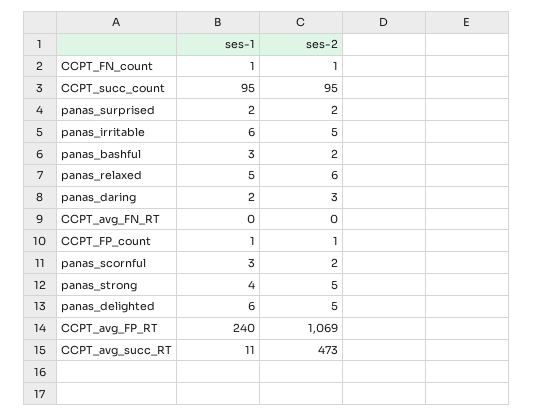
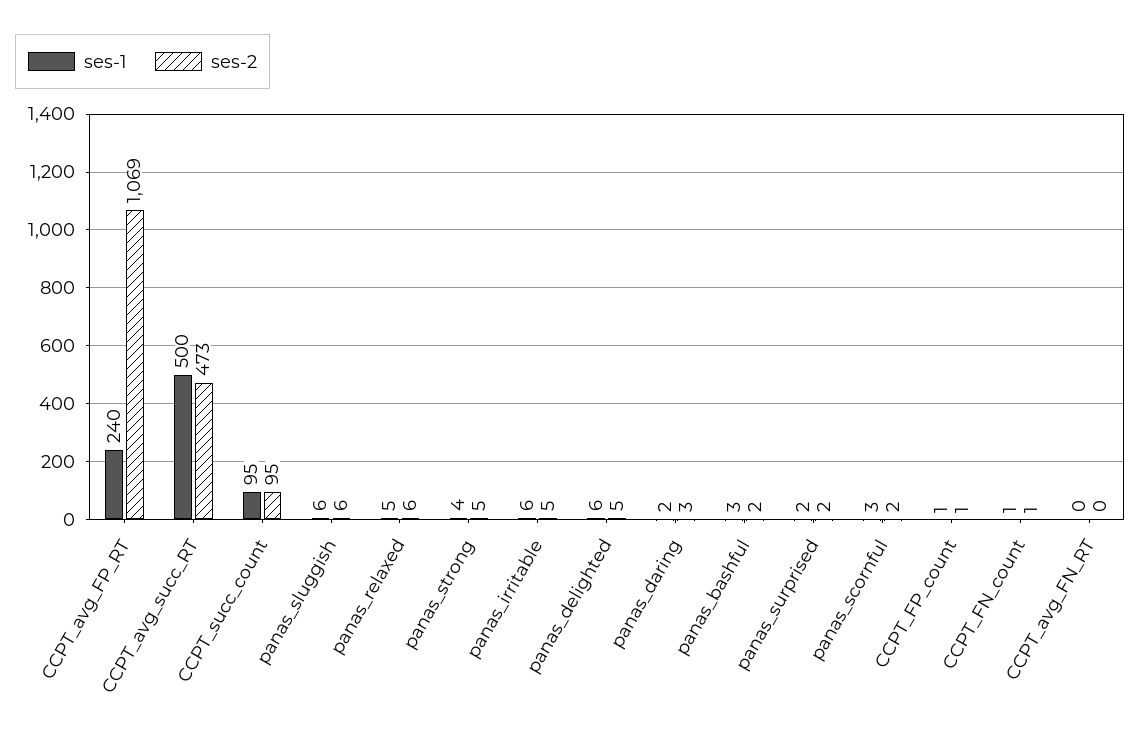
ses-1, CCPT_avg_succ_RT: 11 -> 500
ses-1, panas_sluggish: none -> 6
ses-2, panas_sluggish: none -> 6

